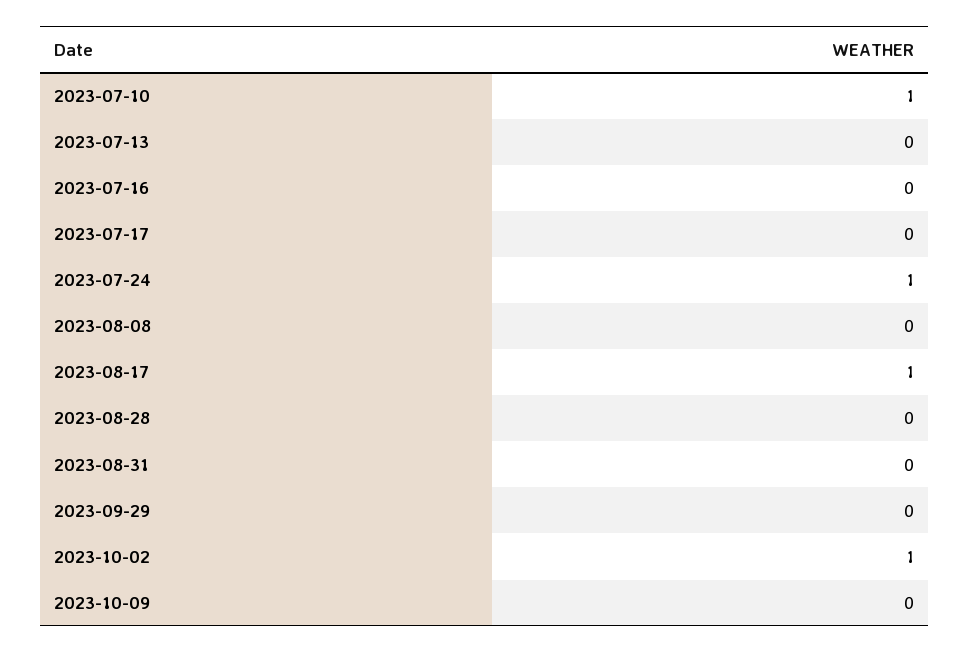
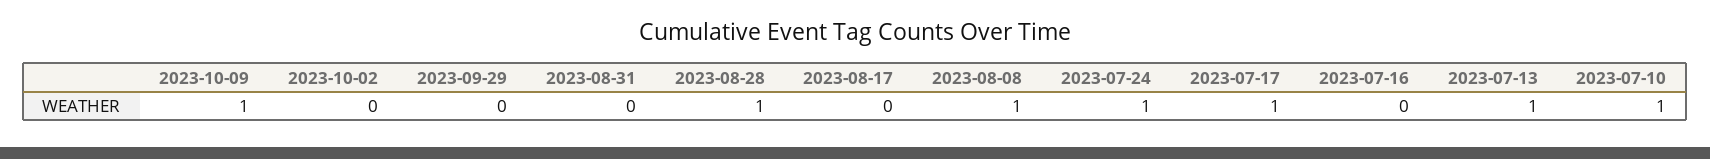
2023-07-13: 0 -> 1
2023-07-17: 0 -> 1
2023-08-08: 0 -> 1
2023-08-17: 1 -> 0
2023-08-28: 0 -> 1
2023-10-02: 1 -> 0
2023-10-09: 0 -> 1

